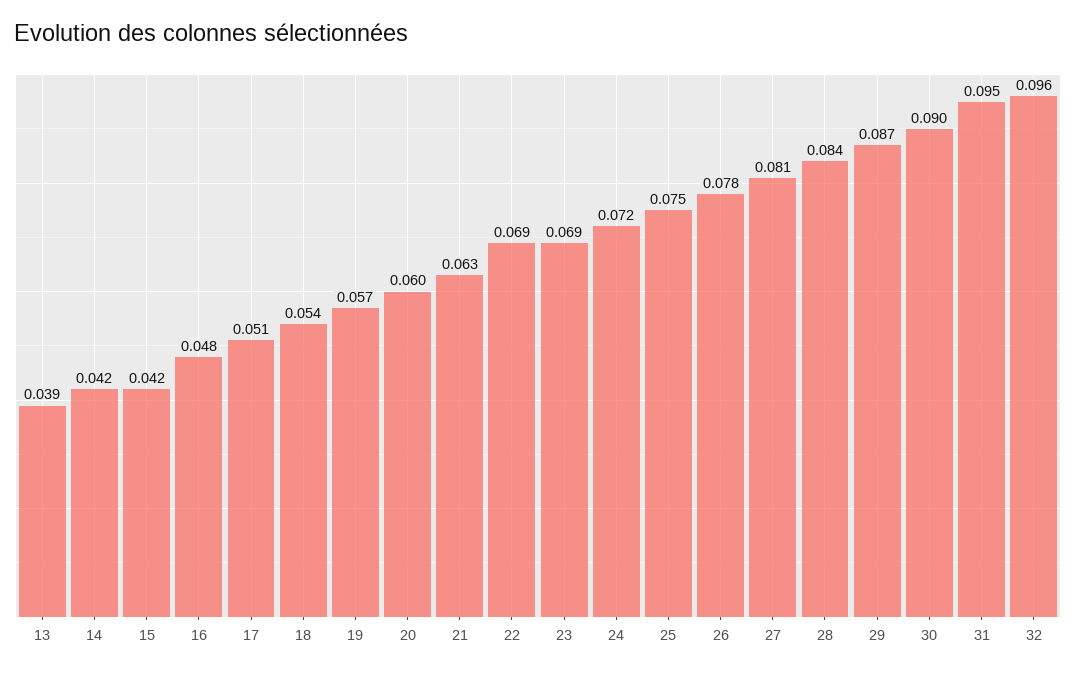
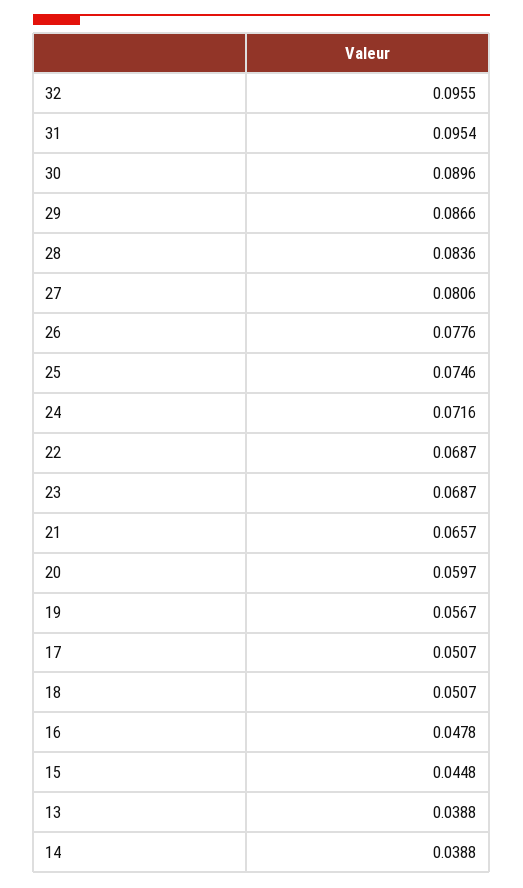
14: 0.042 -> 0.0388
15: 0.042 -> 0.0448
18: 0.054 -> 0.0507
21: 0.063 -> 0.0657

